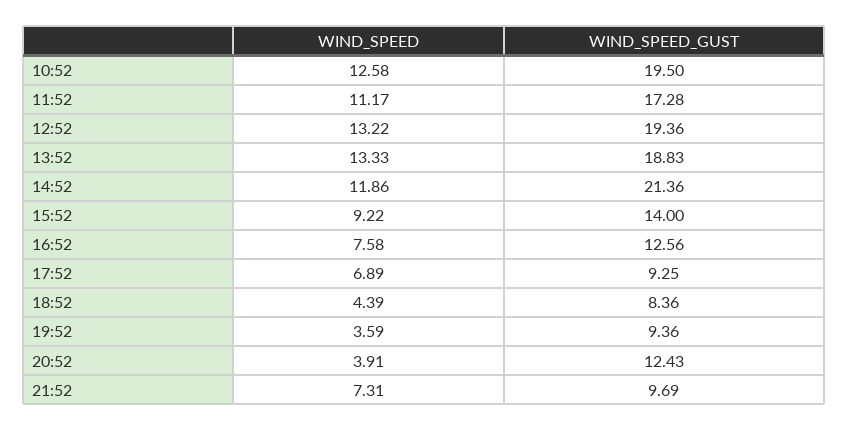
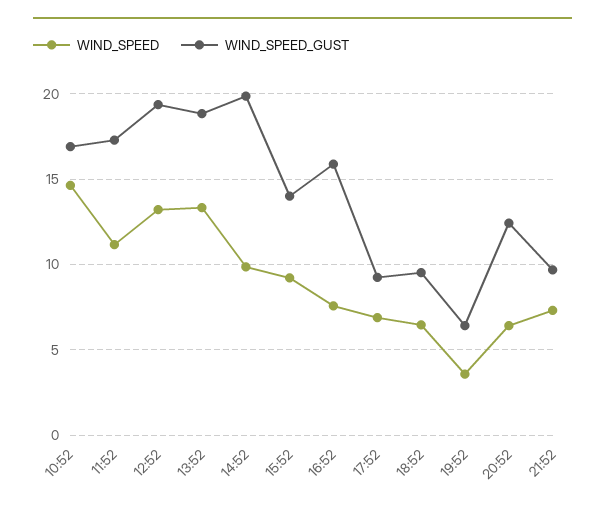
WIND_SPEED, 10:52: 12.58 -> 14.5
WIND_SPEED_GUST, 10:52: 19.5 -> 17
WIND_SPEED, 14:52: 11.86 -> 10
WIND_SPEED_GUST, 14:52: 21.36 -> 20
WIND_SPEED_GUST, 16:52: 12.56 -> 16
WIND_SPEED, 18:52: 4.39 -> 6.5
WIND_SPEED_GUST, 18:52: 8.36 -> 9.5
WIND_SPEED_GUST, 19:52: 9.36 -> 6.5
WIND_SPEED, 20:52: 3.91 -> 6.5

